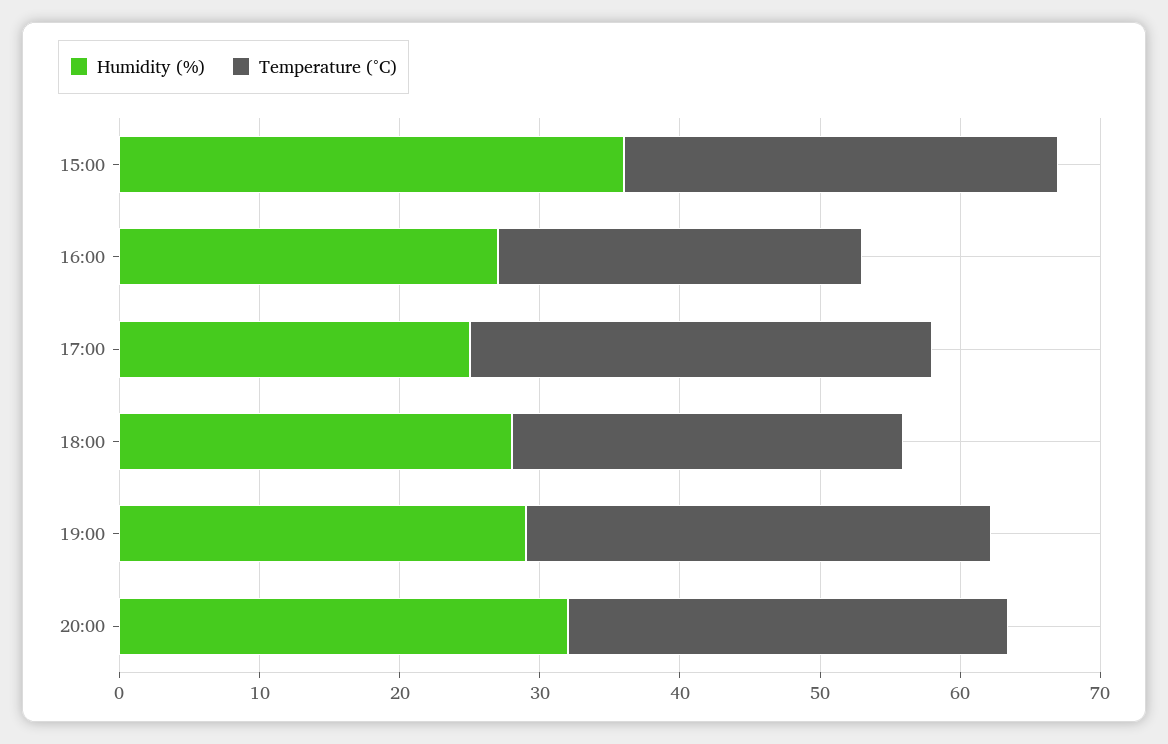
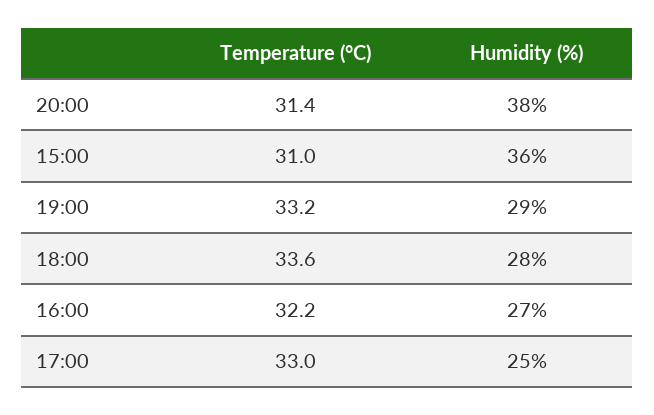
Temperature (°C), 16:00: 26 -> 32.2
Temperature (°C), 18:00: 28 -> 33.6
Humidity (%), 20:00: 32 -> 38

